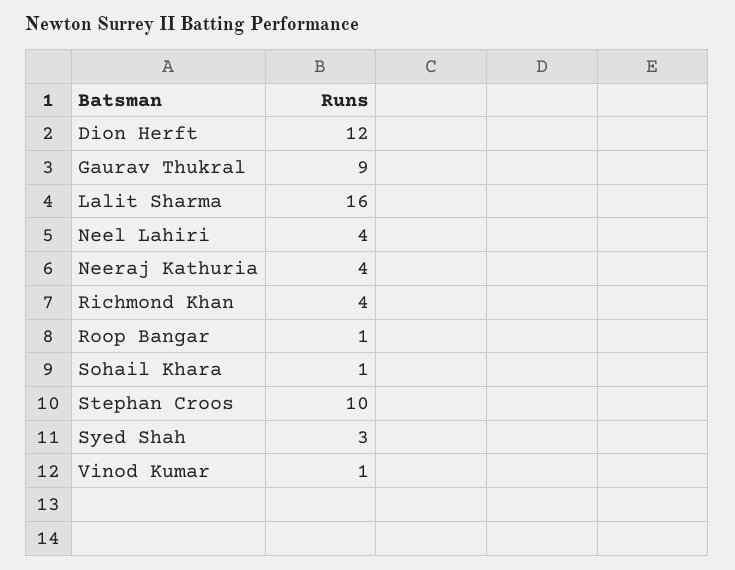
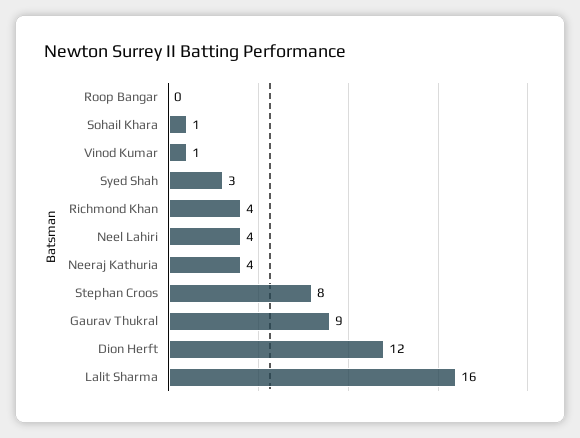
Roop Bangar: 1 -> 0
Stephan Croos: 10 -> 8

